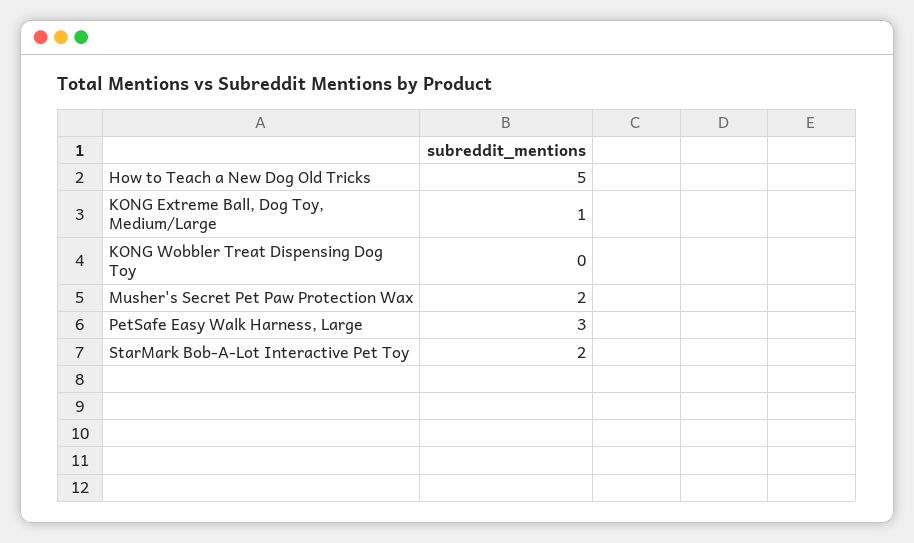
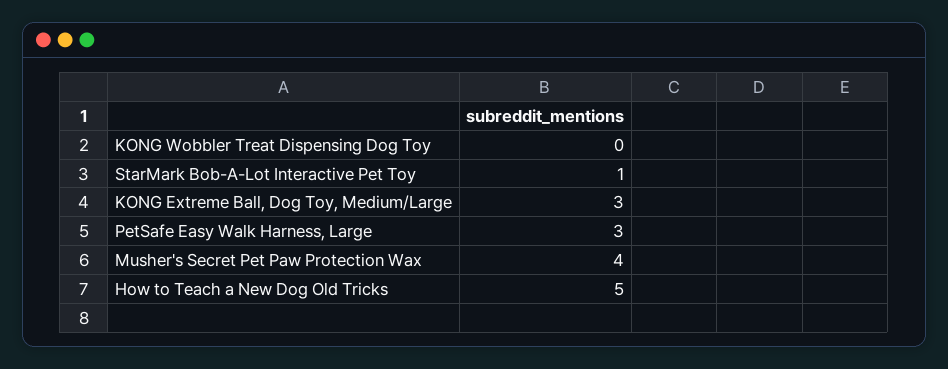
KONG Extreme Ball, Dog Toy, Medium/Large: 1 -> 3
Musher's Secret Pet Paw Protection Wax: 2 -> 4
StarMark Bob-A-Lot Interactive Pet Toy: 2 -> 1

